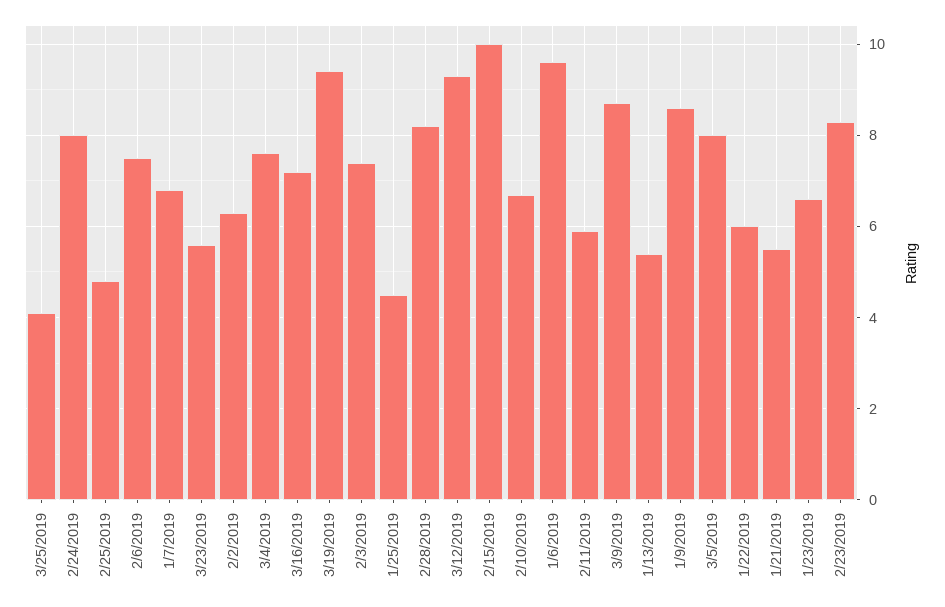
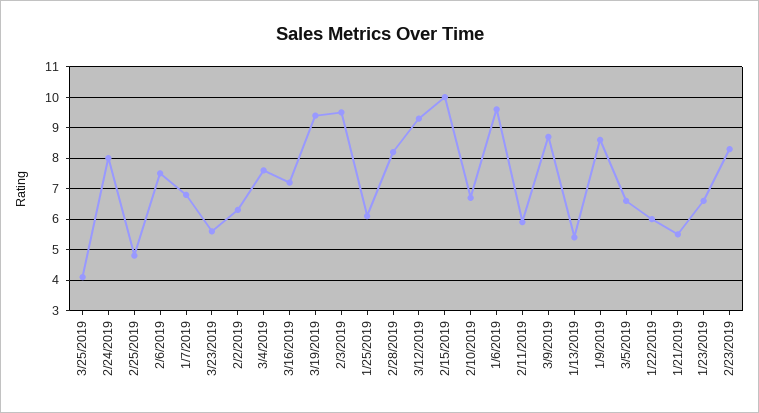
2/3/2019: 7.5 -> 9.5
1/25/2019: 4.5 -> 6
3/5/2019: 8 -> 6.5

